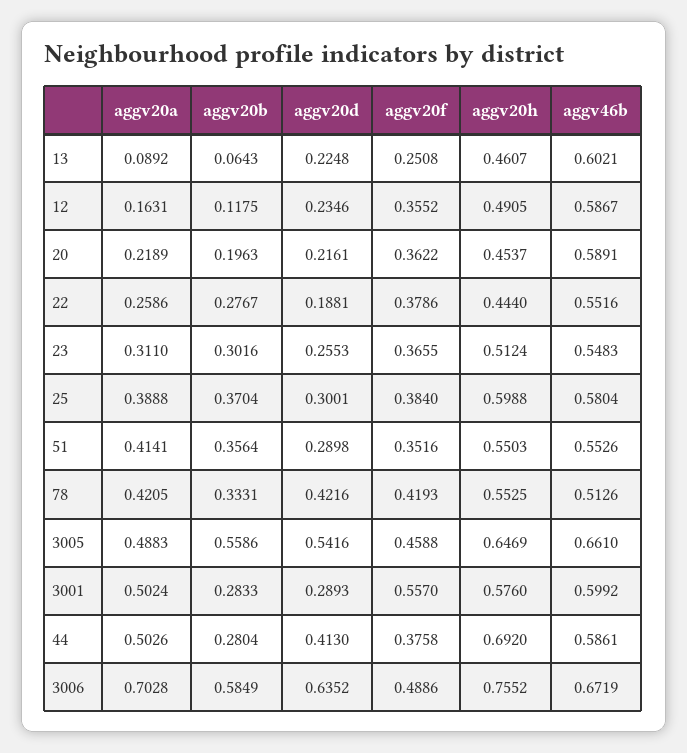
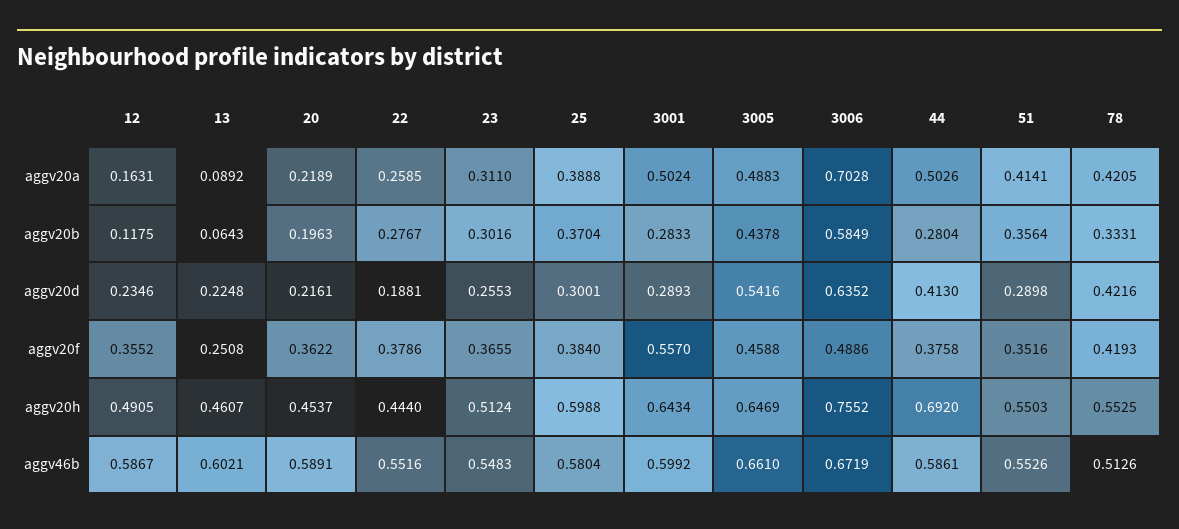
aggv20a, 22: 0.2586 -> 0.2585
aggv20b, 3005: 0.5586 -> 0.4378
aggv20h, 3001: 0.576 -> 0.6434

